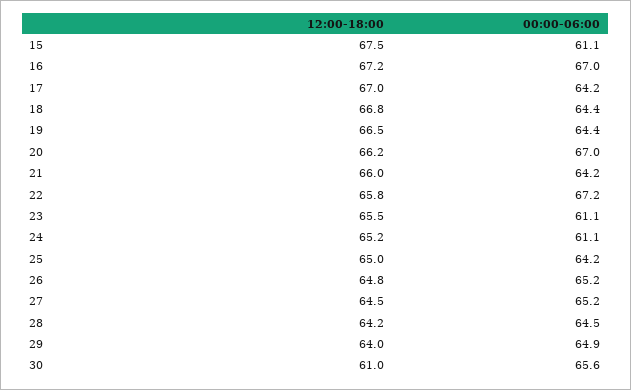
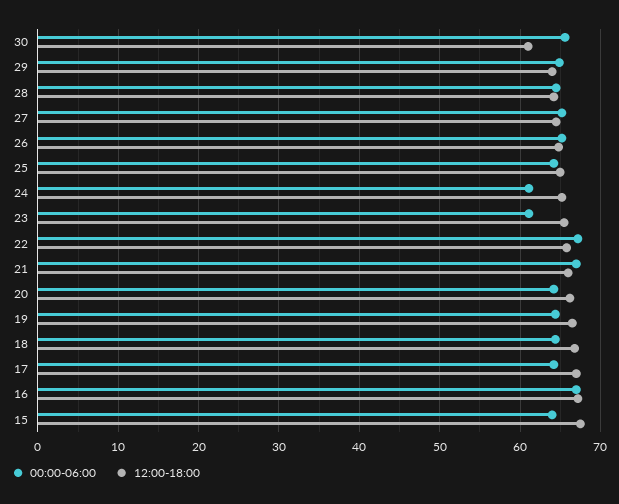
00:00-06:00, 15: 61.1 -> 64
00:00-06:00, 20: 67 -> 64
00:00-06:00, 21: 64.2 -> 67

